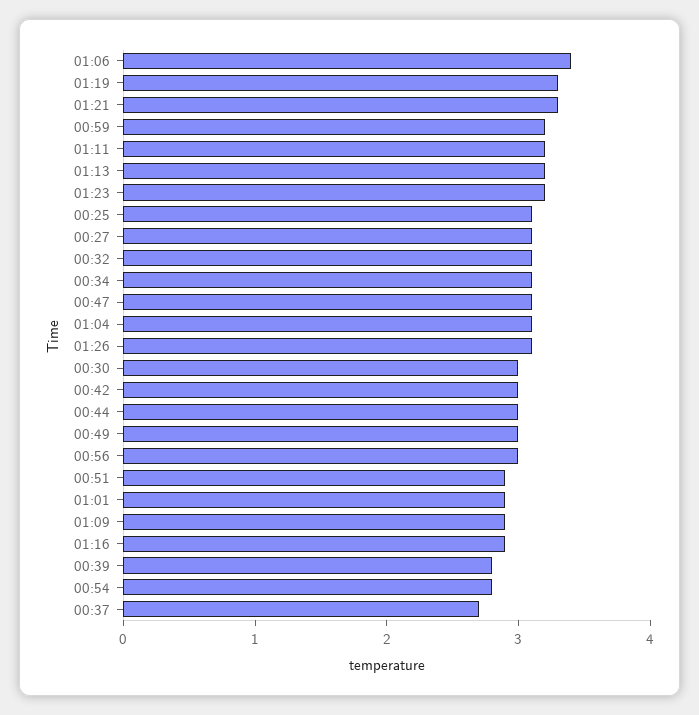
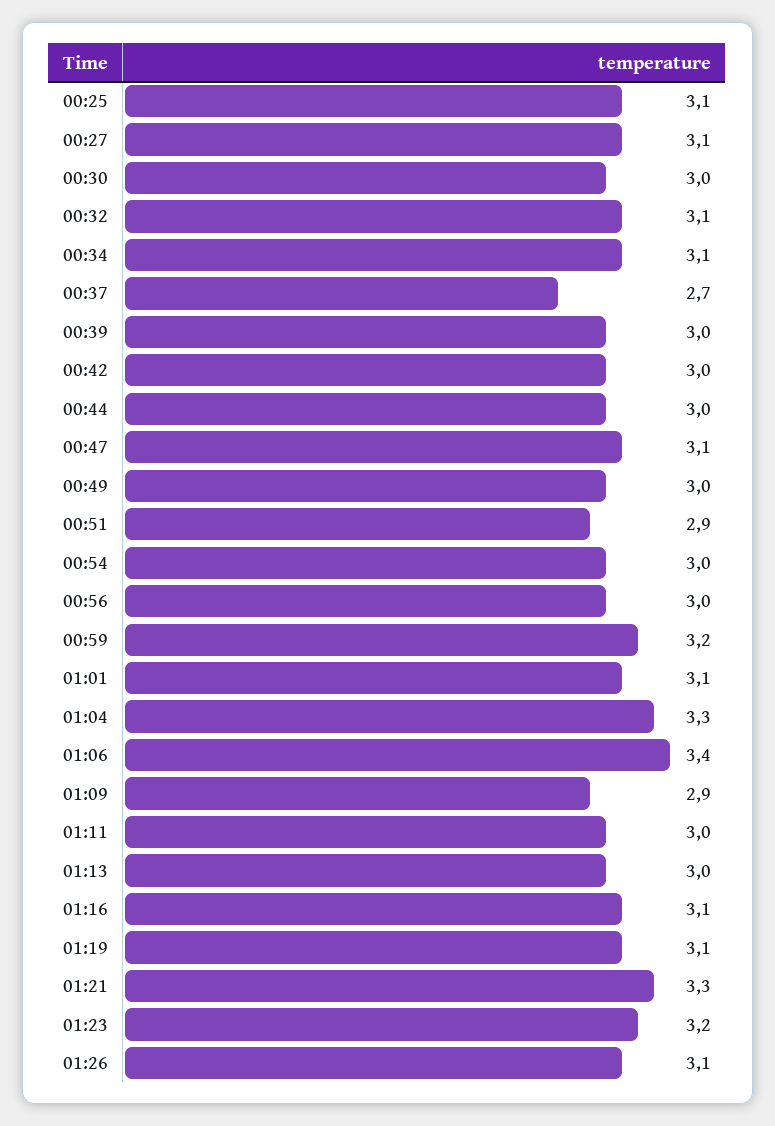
01:19: 3.3 -> 3.1
01:11: 3.2 -> 3
01:13: 3.2 -> 3
01:04: 3.1 -> 3.3
01:01: 2.9 -> 3.1
01:16: 2.9 -> 3.1
00:39: 2.8 -> 3
00:54: 2.8 -> 3

